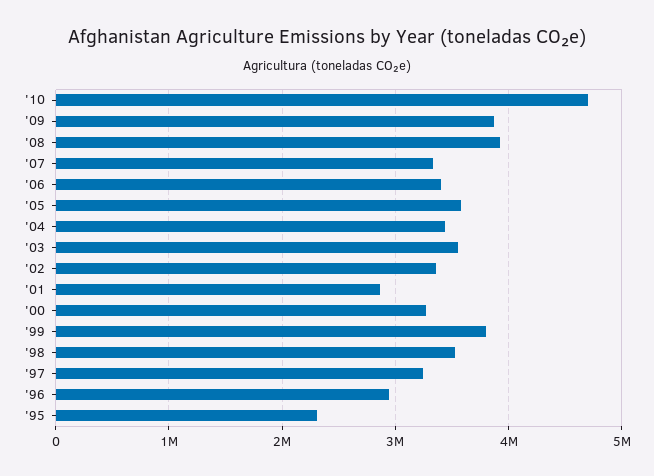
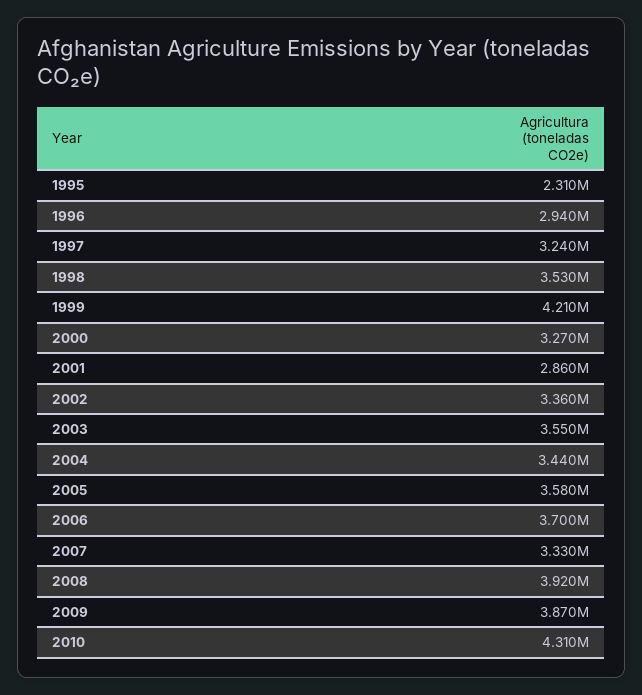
'10: 4700000 -> 4310000
'06: 3400000 -> 3700000
'99: 3800000 -> 4210000

